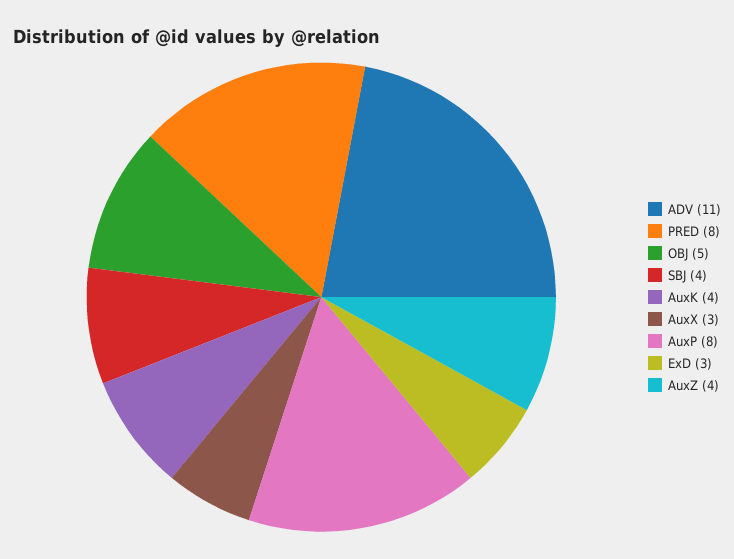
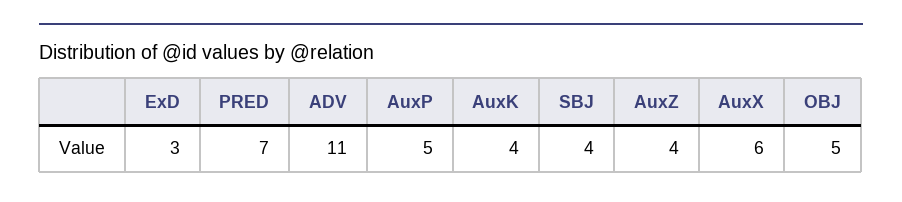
PRED: 8 -> 7
AuxX: 3 -> 6
AuxP: 8 -> 5

